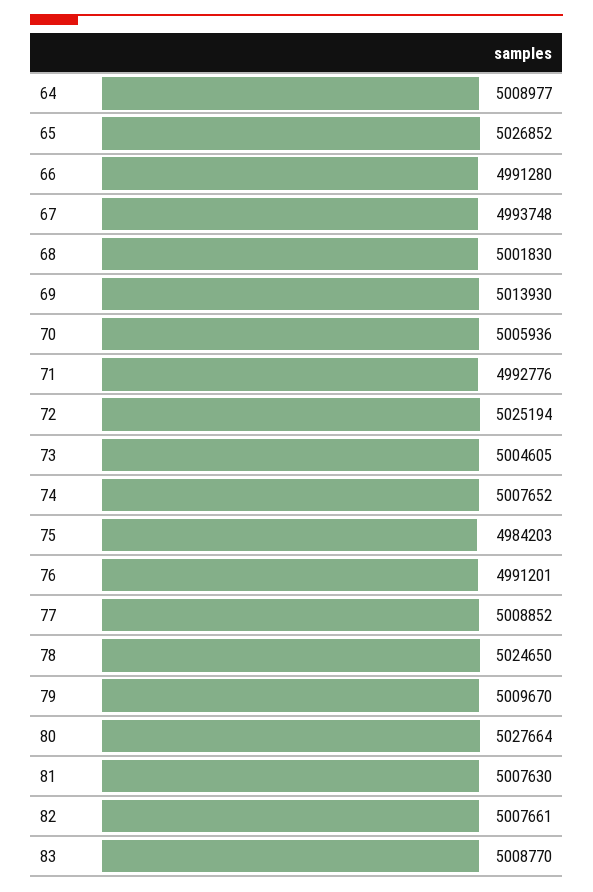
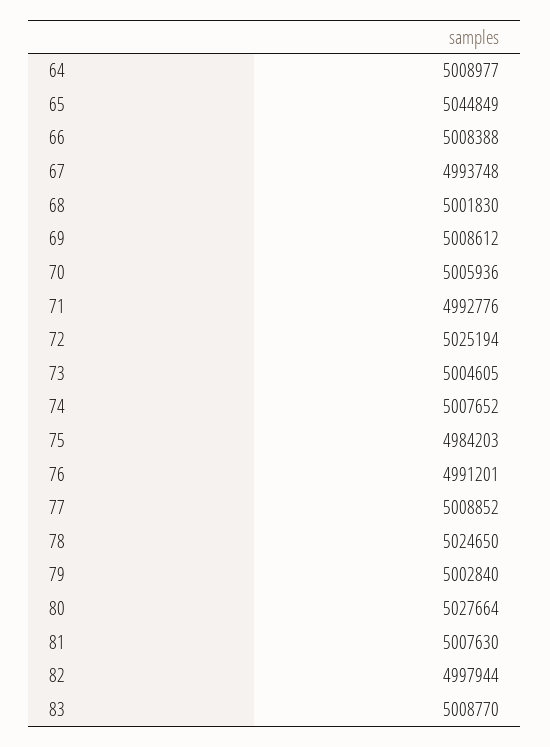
65: 5026852 -> 5044849
66: 4991280 -> 5008388
69: 5013930 -> 5008612
79: 5009670 -> 5002840
82: 5007661 -> 4997944

